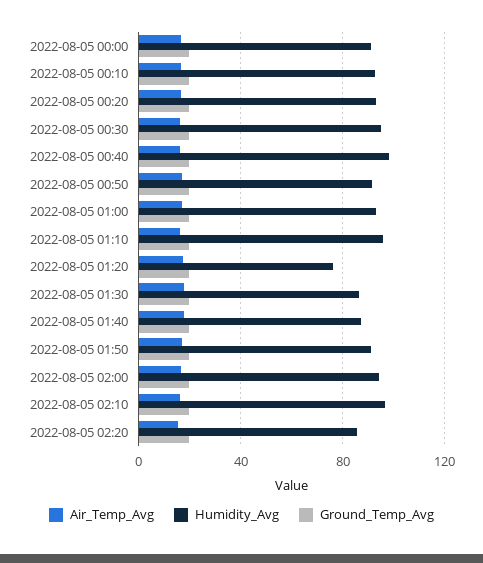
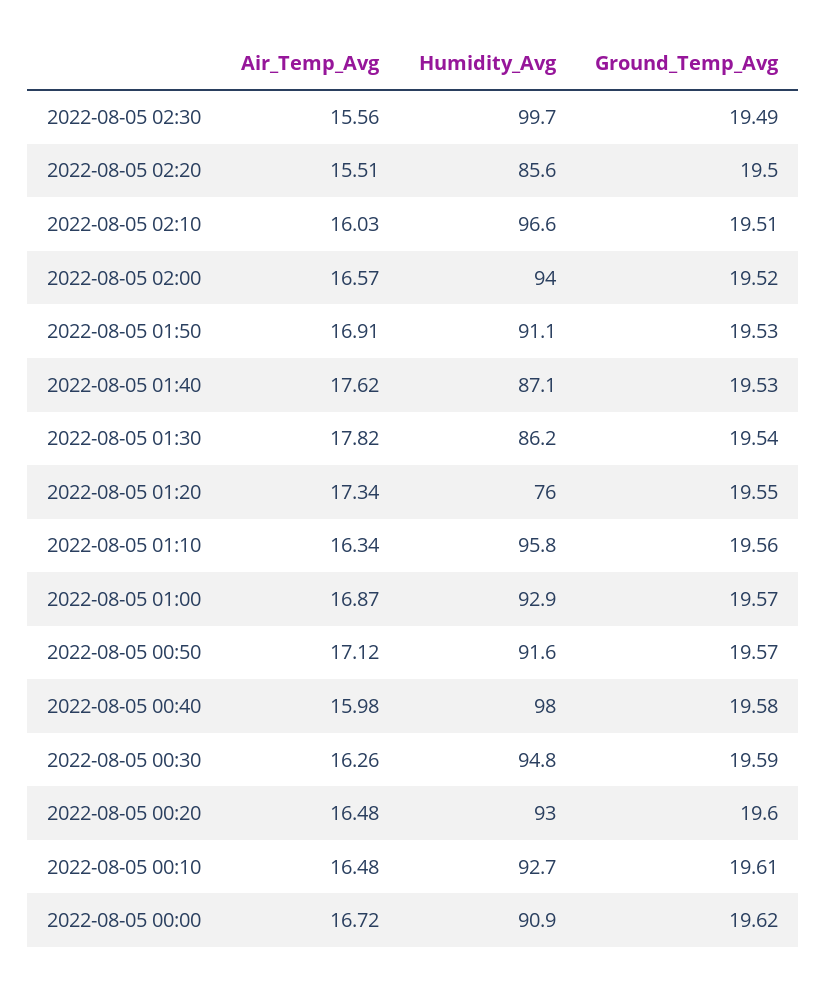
Air_Temp_Avg, 2022-08-05 02:30: none -> 15.56
Humidity_Avg, 2022-08-05 02:30: none -> 99.7
Ground_Temp_Avg, 2022-08-05 02:30: none -> 19.49

